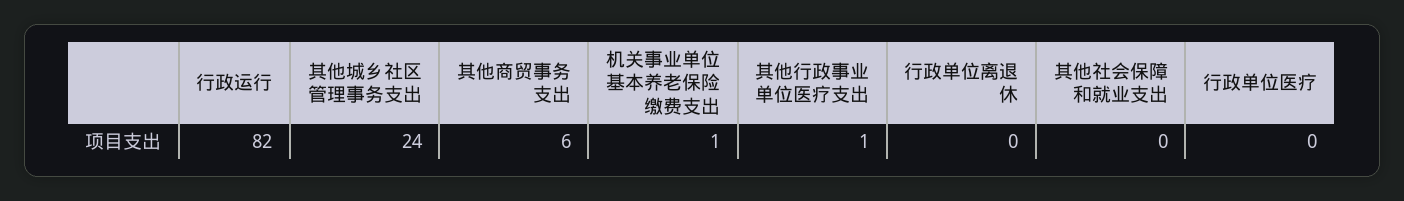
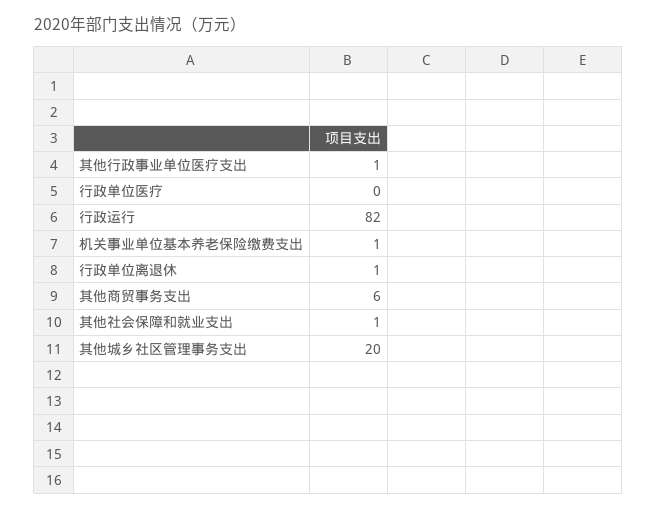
其他城乡社区管理事务支出: 24 -> 20
行政单位离退休: 0 -> 1
其他社会保障和就业支出: 0 -> 1

